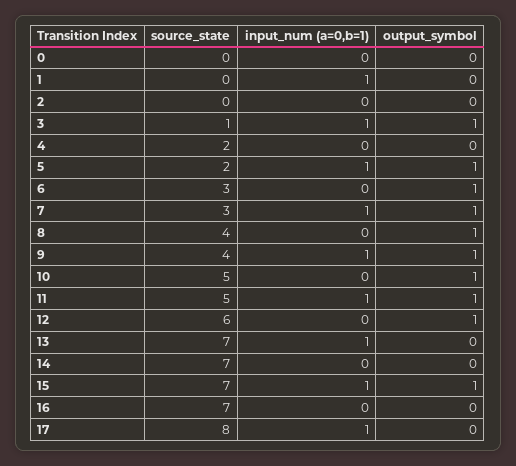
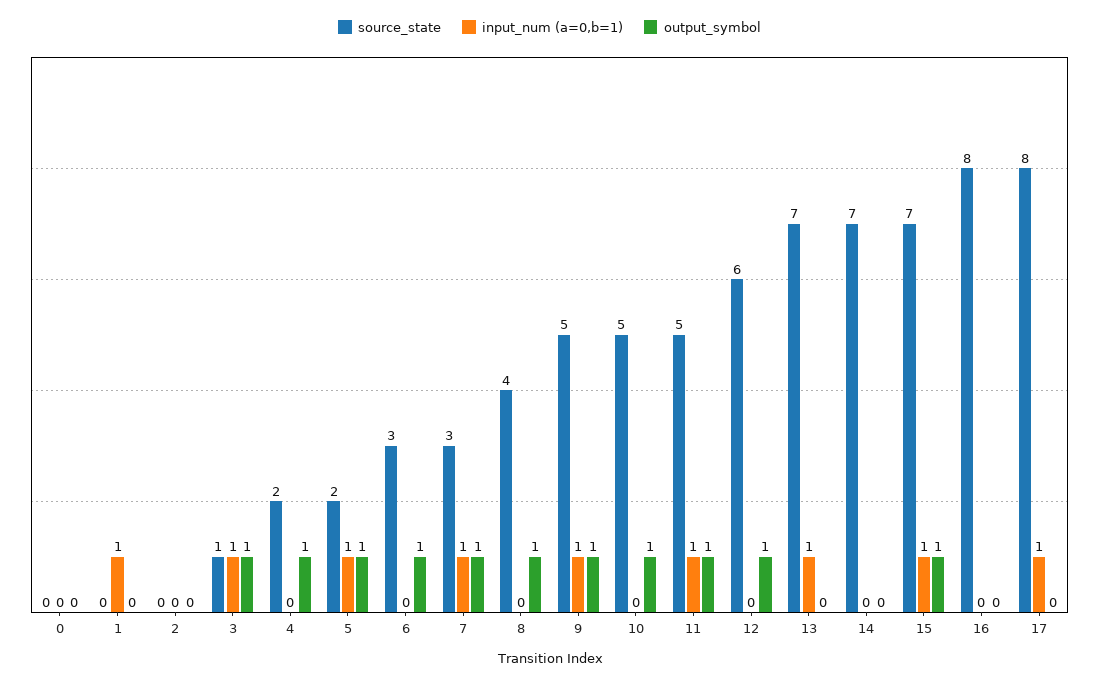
output_symbol, 4: 0 -> 1
source_state, 9: 4 -> 5
source_state, 16: 7 -> 8

